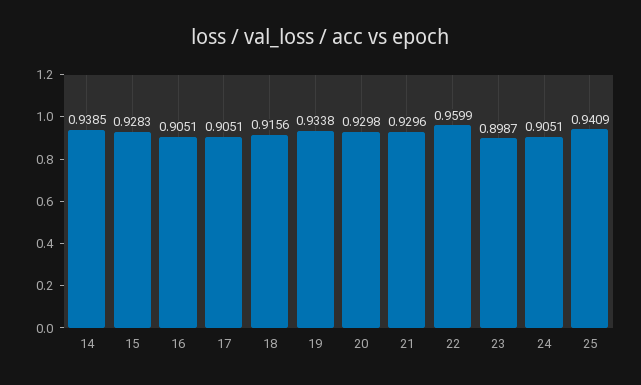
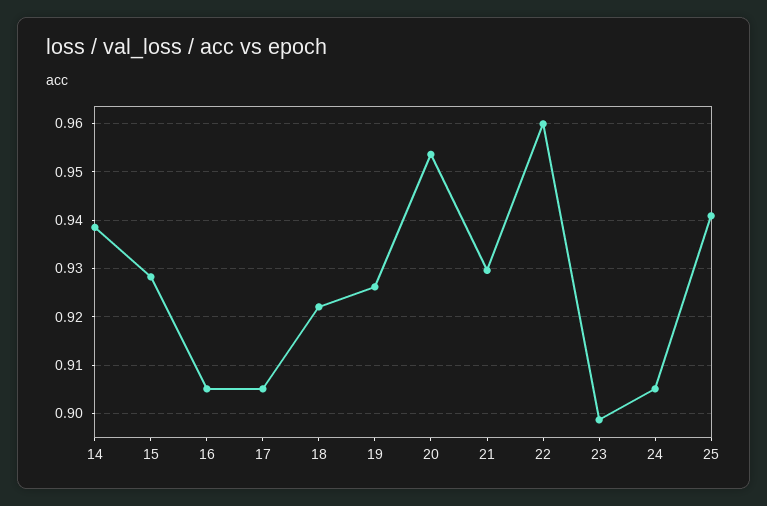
18: 0.9156 -> 0.922
19: 0.9338 -> 0.926
20: 0.9298 -> 0.954

